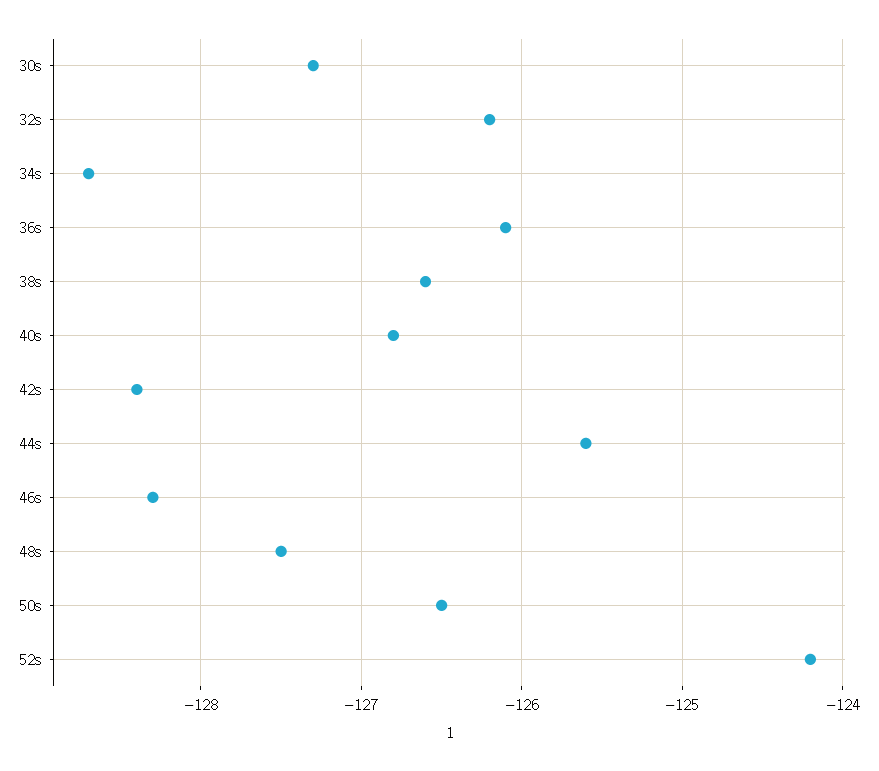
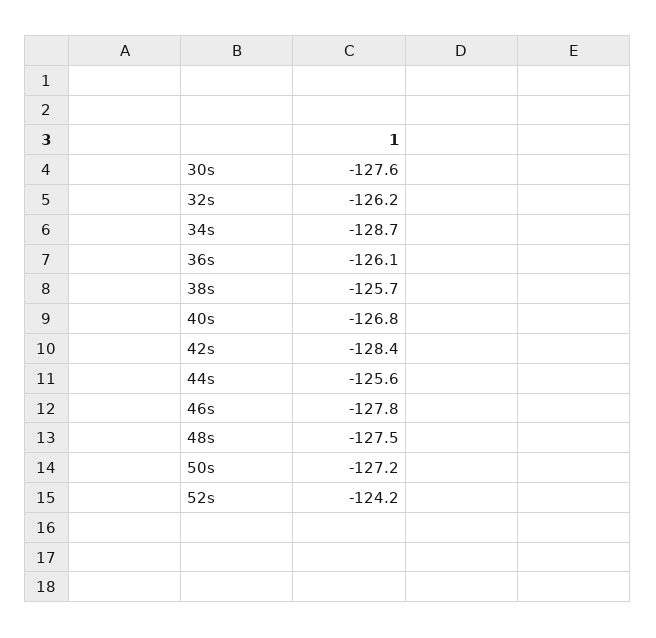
30s: -127.3 -> -127.6
38s: -126.6 -> -125.7
46s: -128.3 -> -127.8
50s: -126.5 -> -127.2

